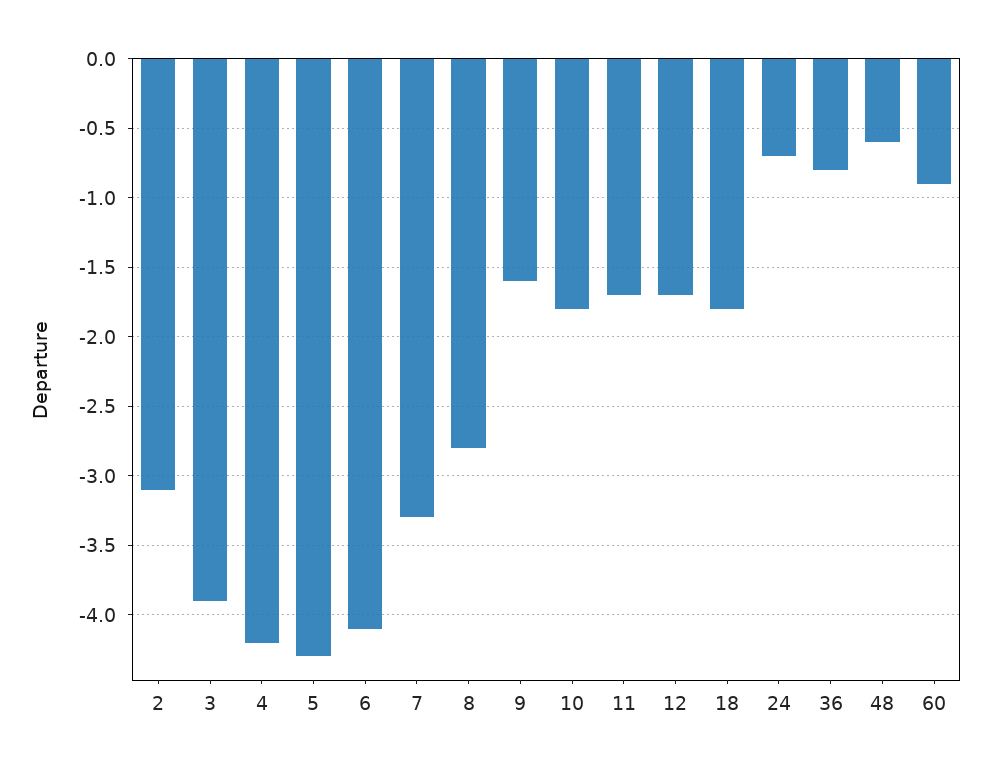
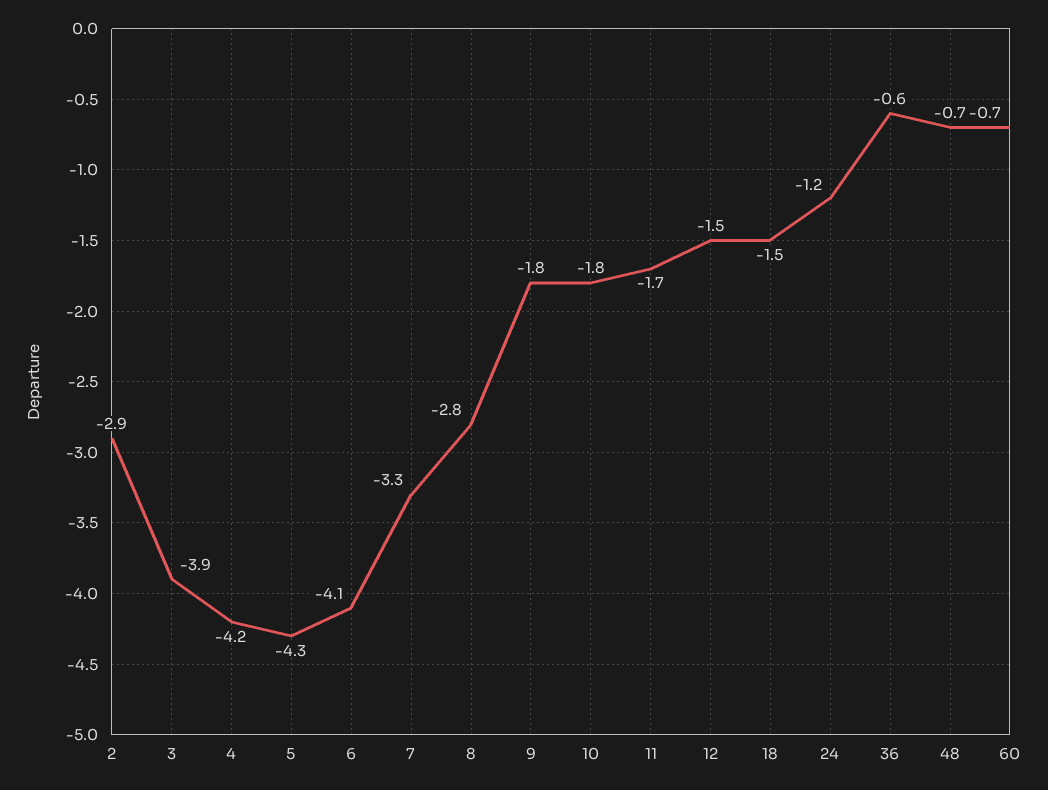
2: -3.1 -> -2.9
9: -1.6 -> -1.8
12: -1.7 -> -1.5
18: -1.8 -> -1.5
24: -0.7 -> -1.2
36: -0.8 -> -0.6
48: -0.6 -> -0.7
60: -0.9 -> -0.7

